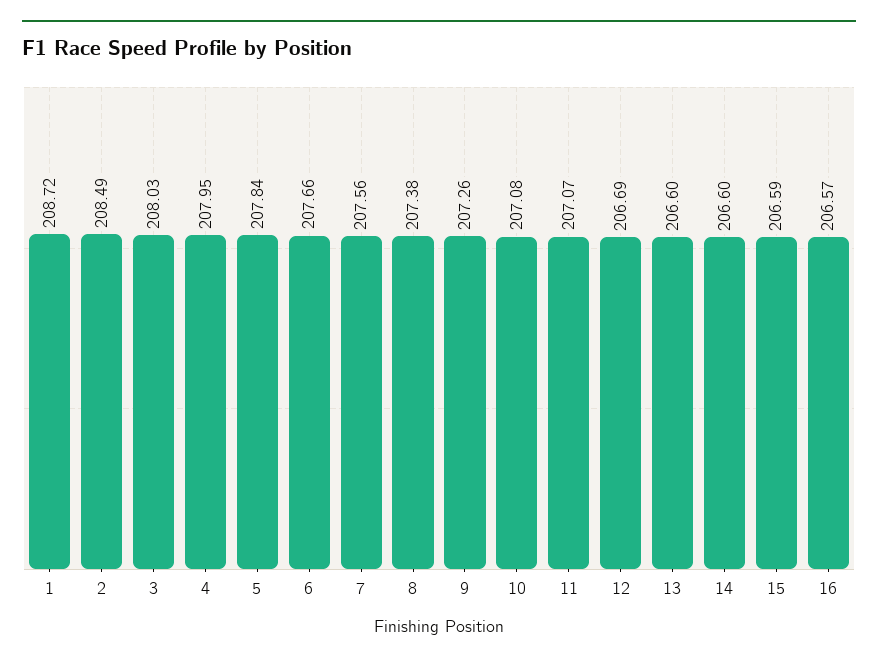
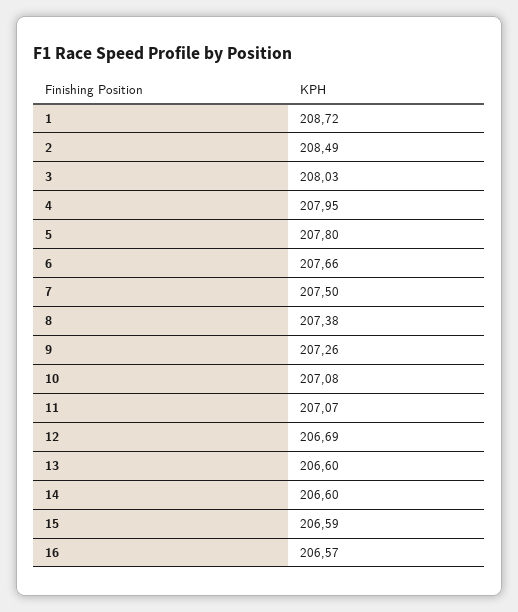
5: 207.84 -> 207.8
7: 207.56 -> 207.5

